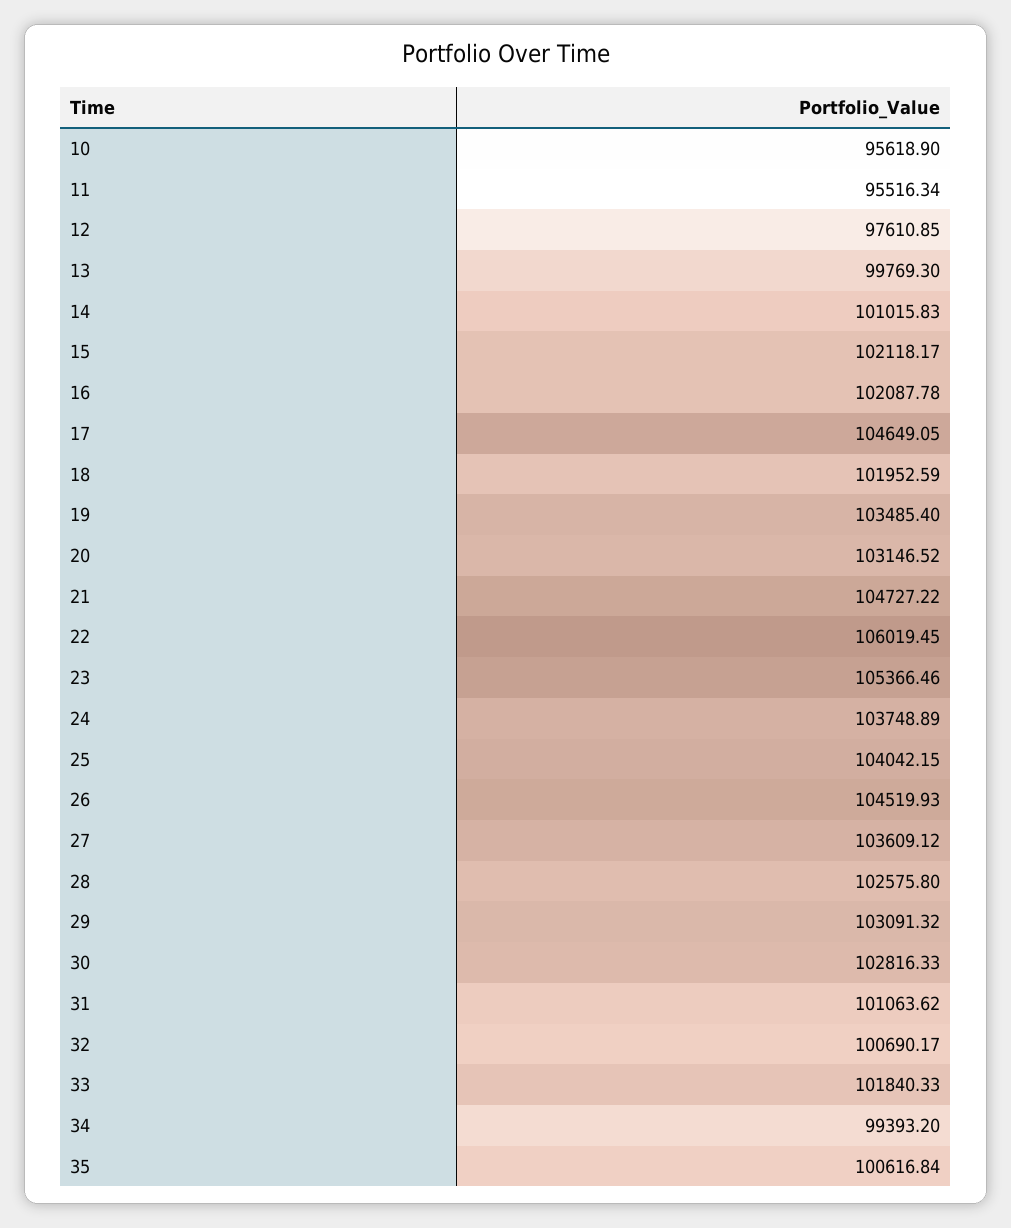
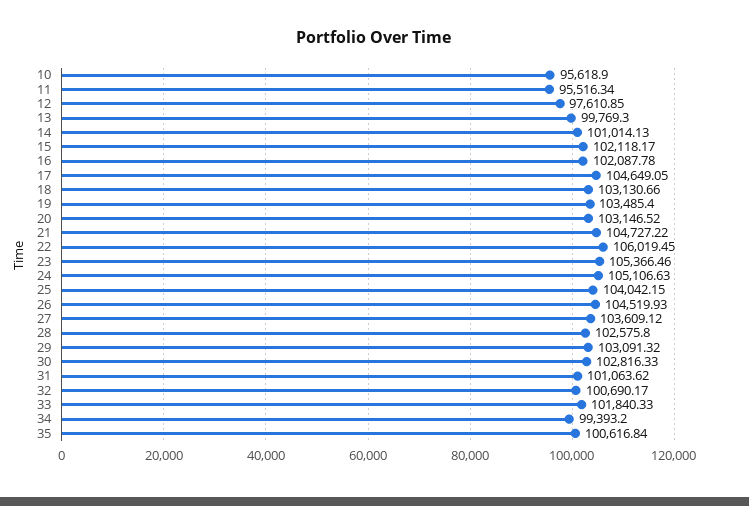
14: 101015.83 -> 101014.13
18: 101952.59 -> 103130.66
24: 103748.89 -> 105106.63

